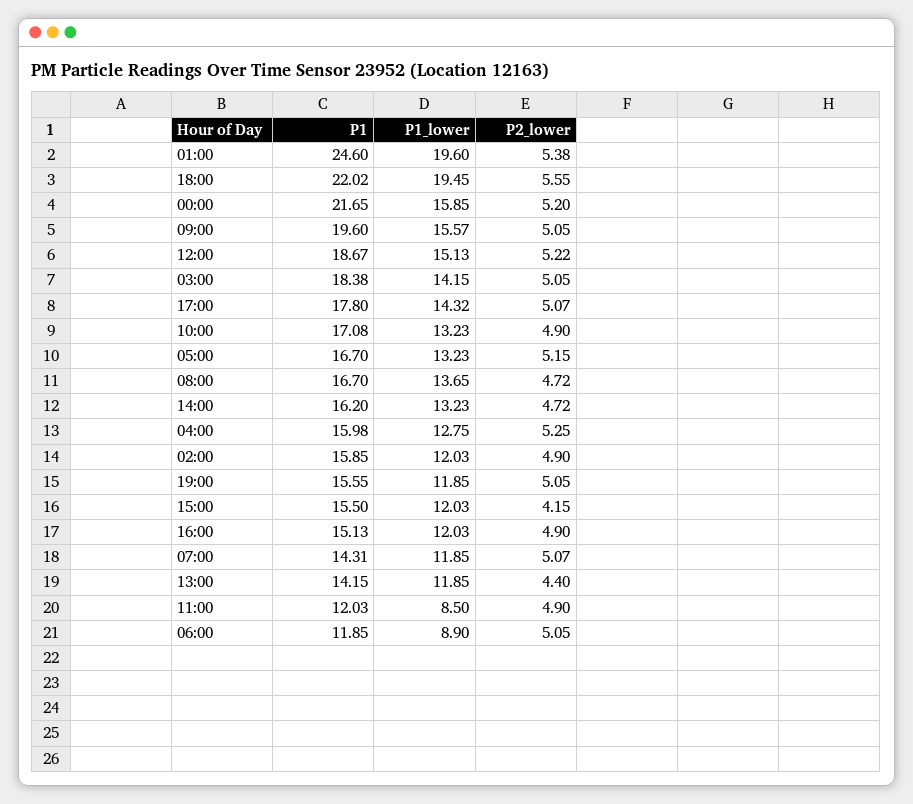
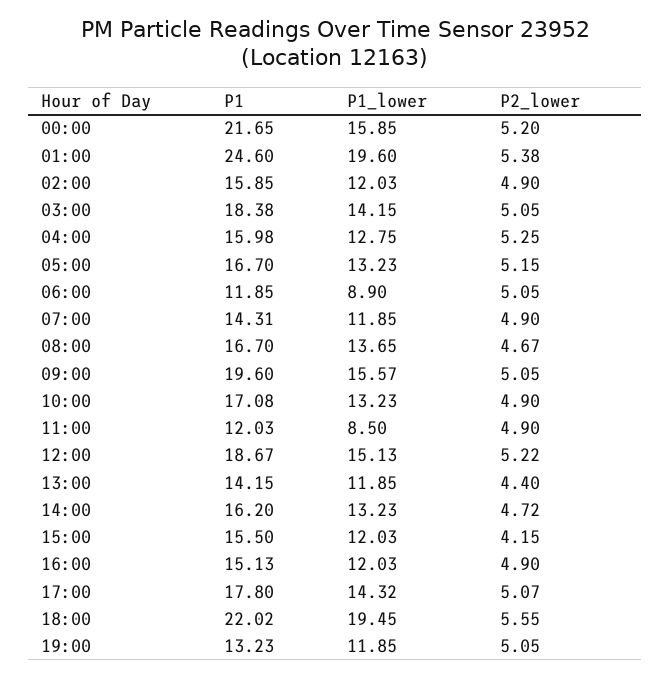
P2_lower, 08:00: 4.72 -> 4.67
P1, 19:00: 15.55 -> 13.23
P2_lower, 07:00: 5.07 -> 4.9

